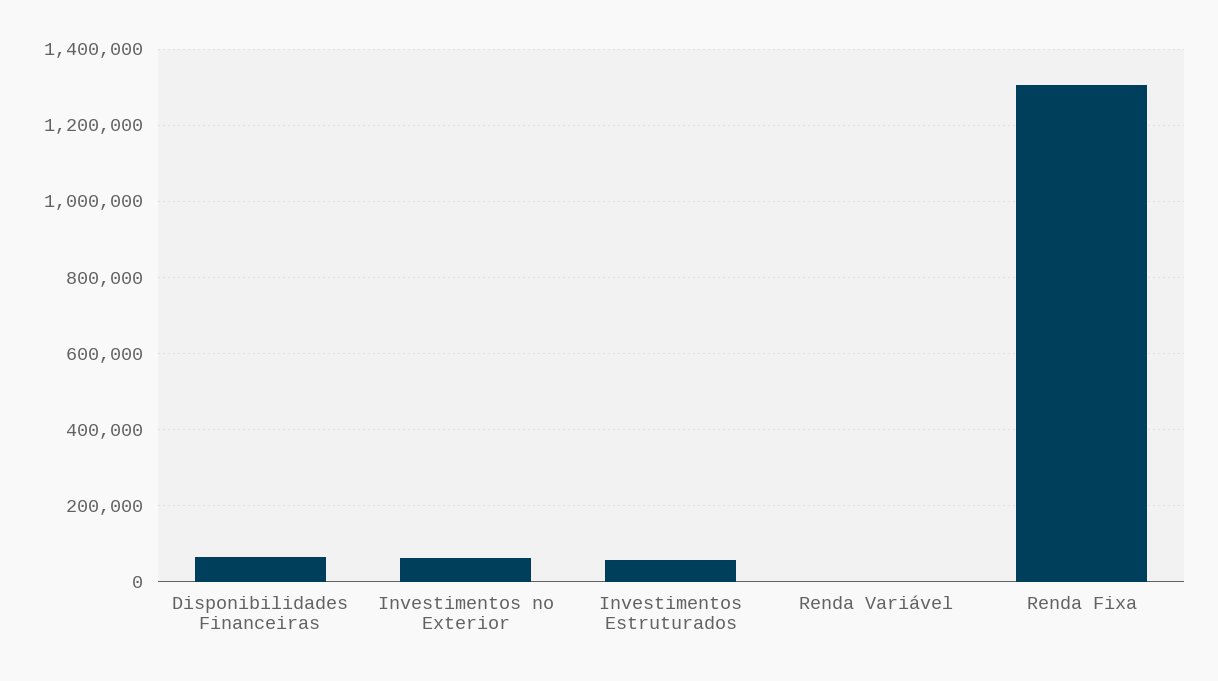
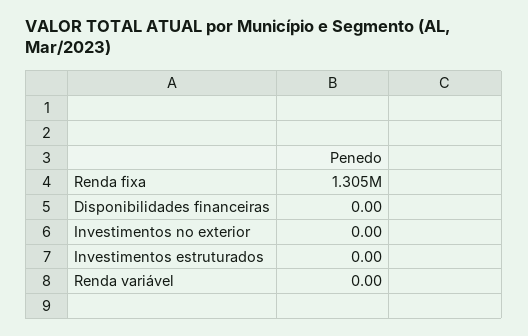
Disponibilidades Financeiras: 60000 -> 0
Investimentos no Exterior: 60000 -> 0
Investimentos Estruturados: 60000 -> 0

